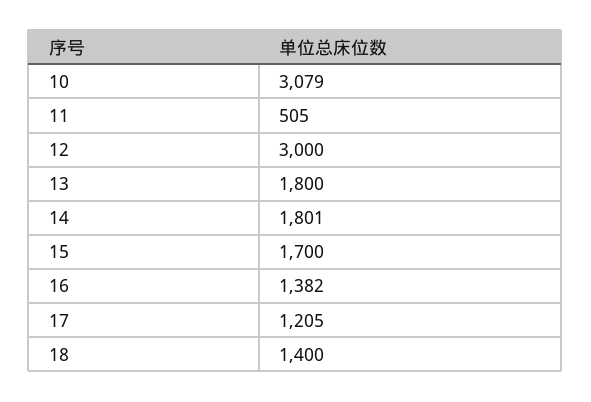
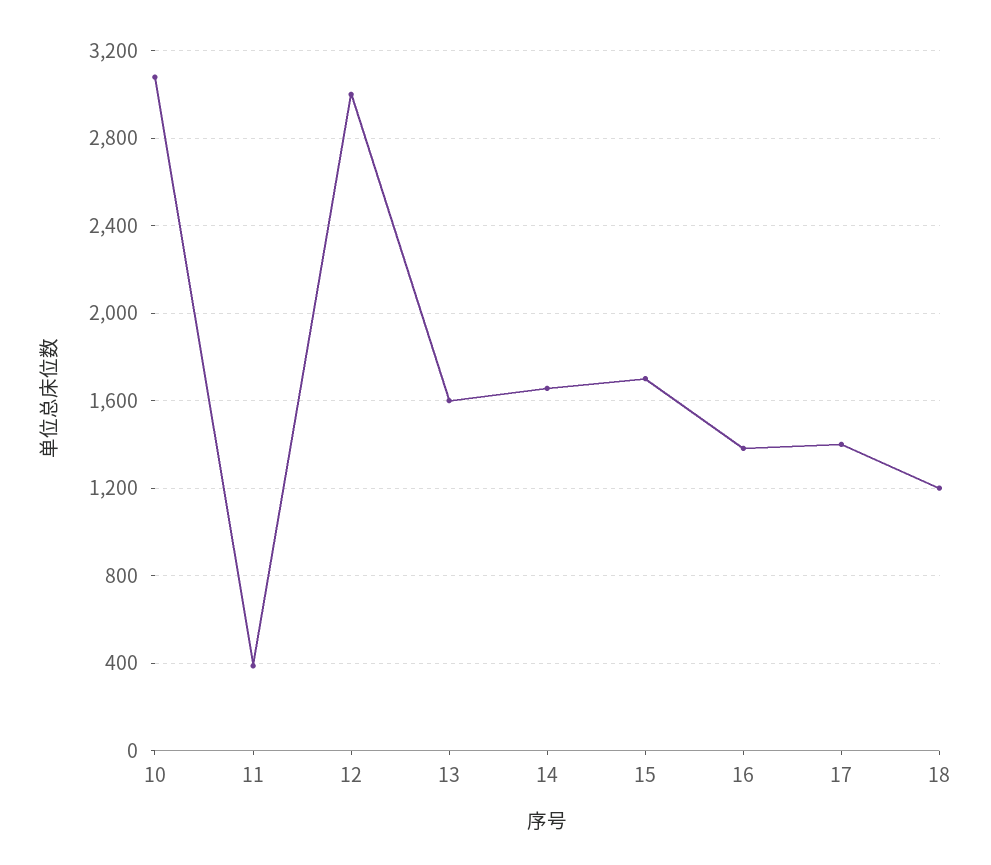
11: 505 -> 400
13: 1800 -> 1600
14: 1801 -> 1650
17: 1205 -> 1400
18: 1400 -> 1200

